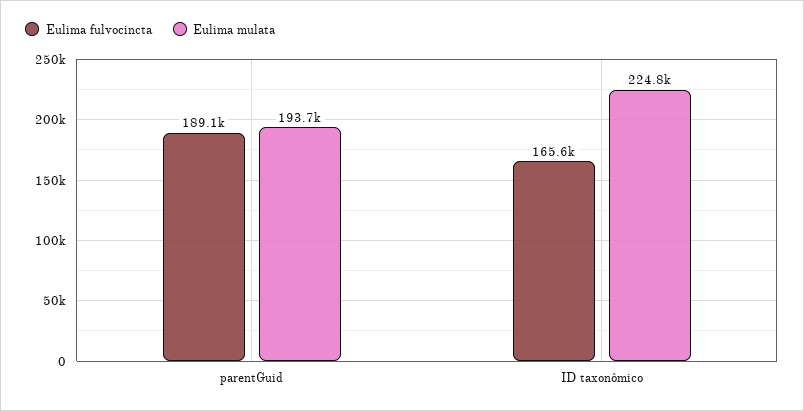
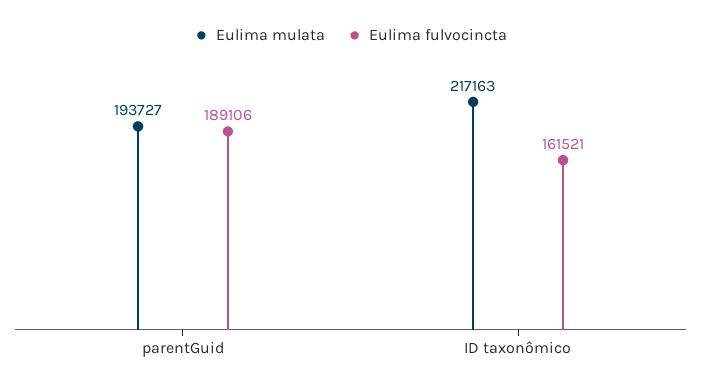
Eulima fulvocincta, ID taxonômico: 165600 -> 161521
Eulima mulata, ID taxonômico: 224800 -> 217163

